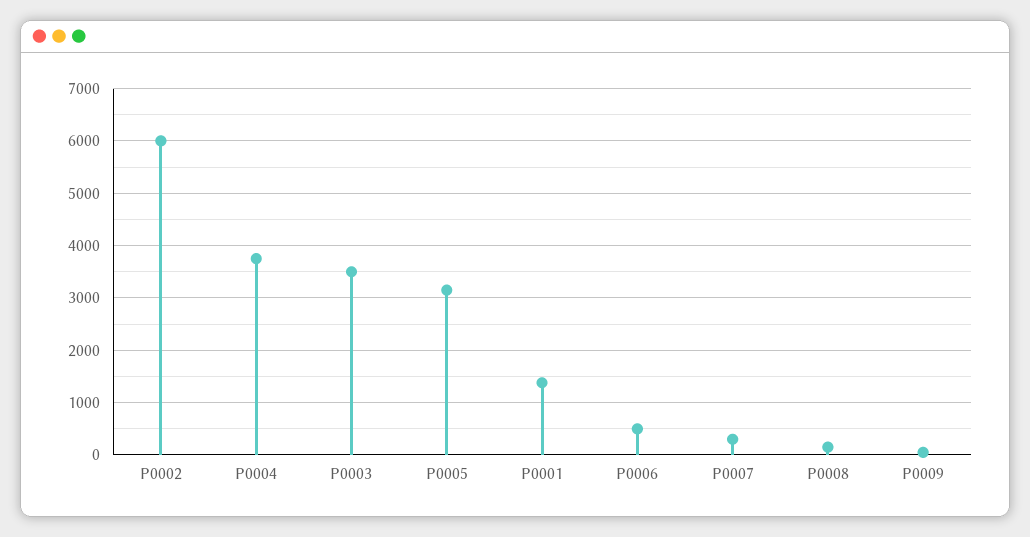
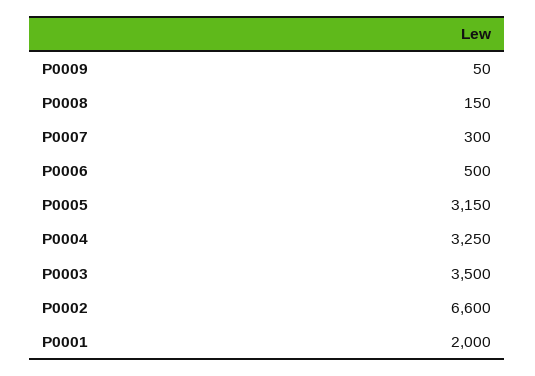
P0002: 6000 -> 6600
P0004: 3800 -> 3250
P0001: 1400 -> 2000

